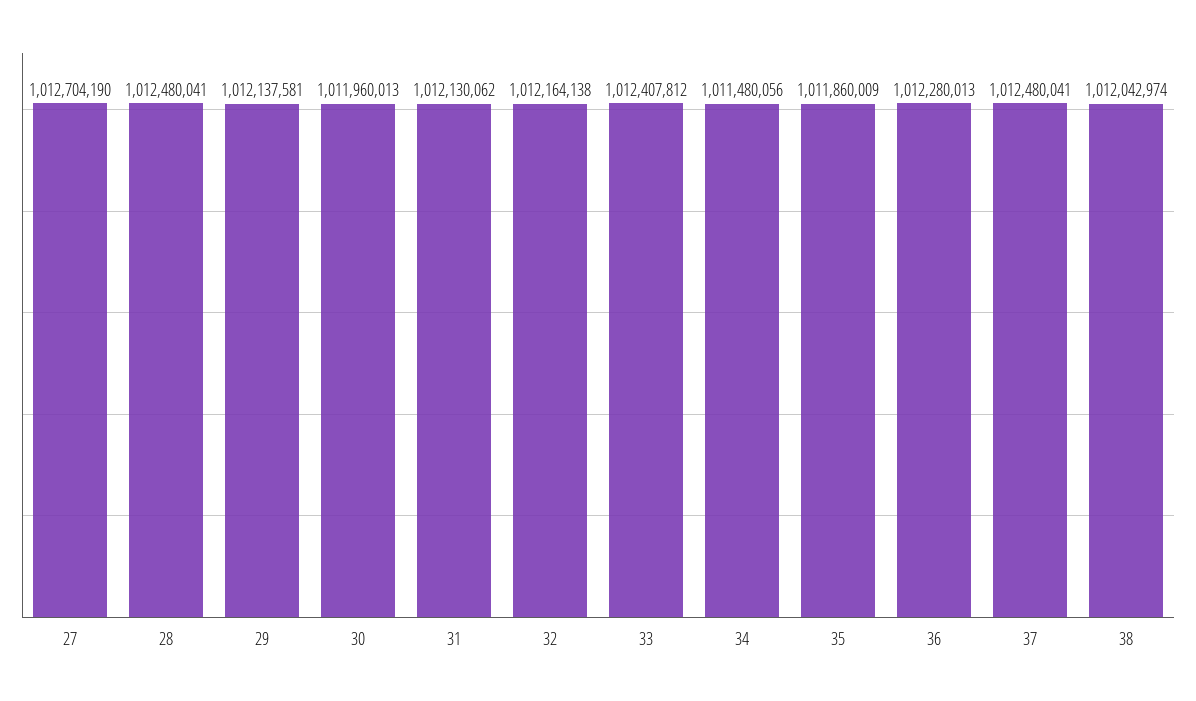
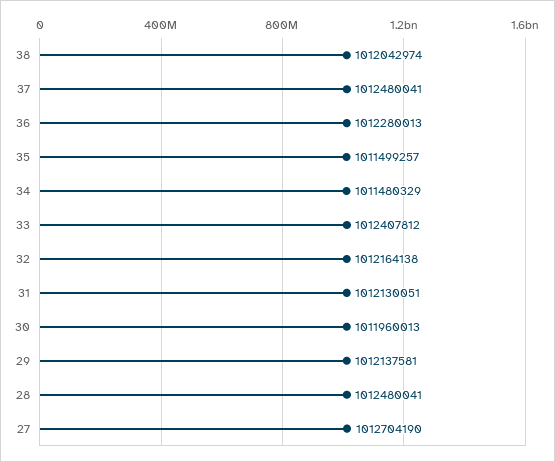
31: 1012130062 -> 1012130051
34: 1011480056 -> 1011480329
35: 1011860009 -> 1011499257

